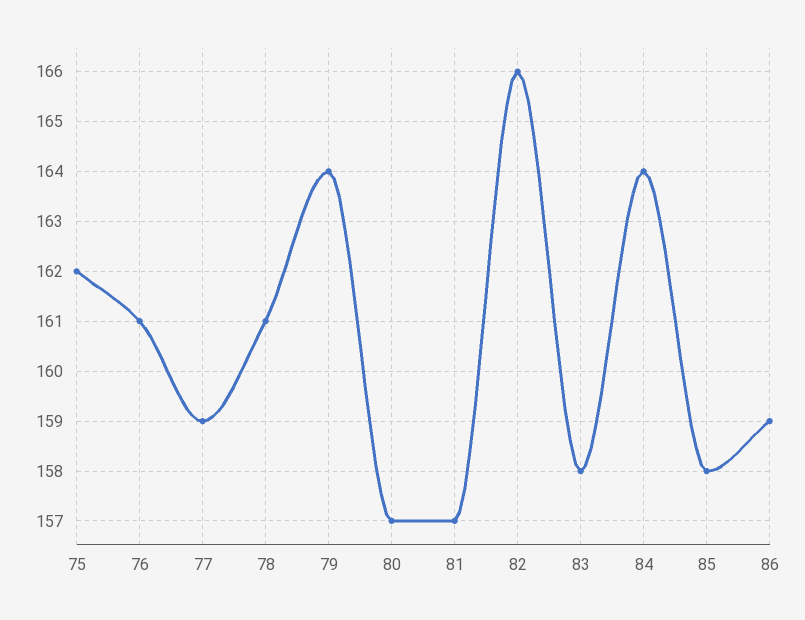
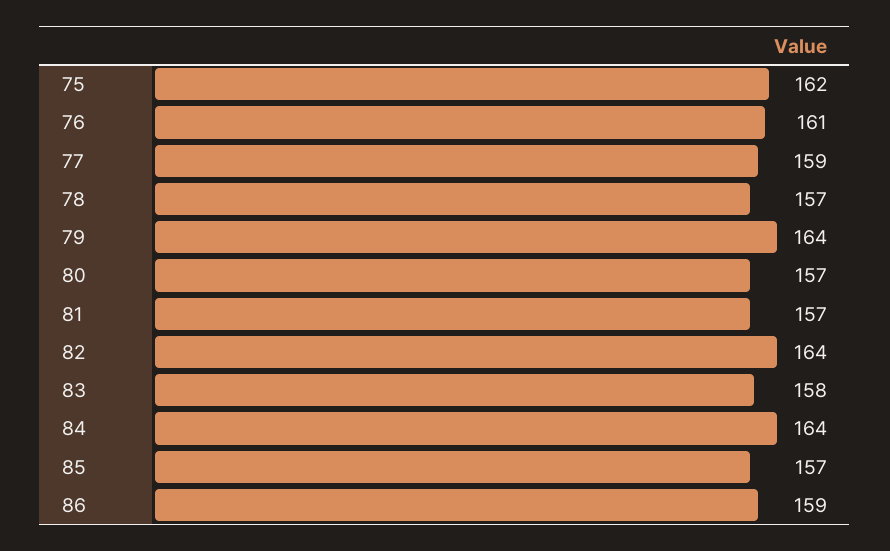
78: 161 -> 157
82: 166 -> 164
85: 158 -> 157

